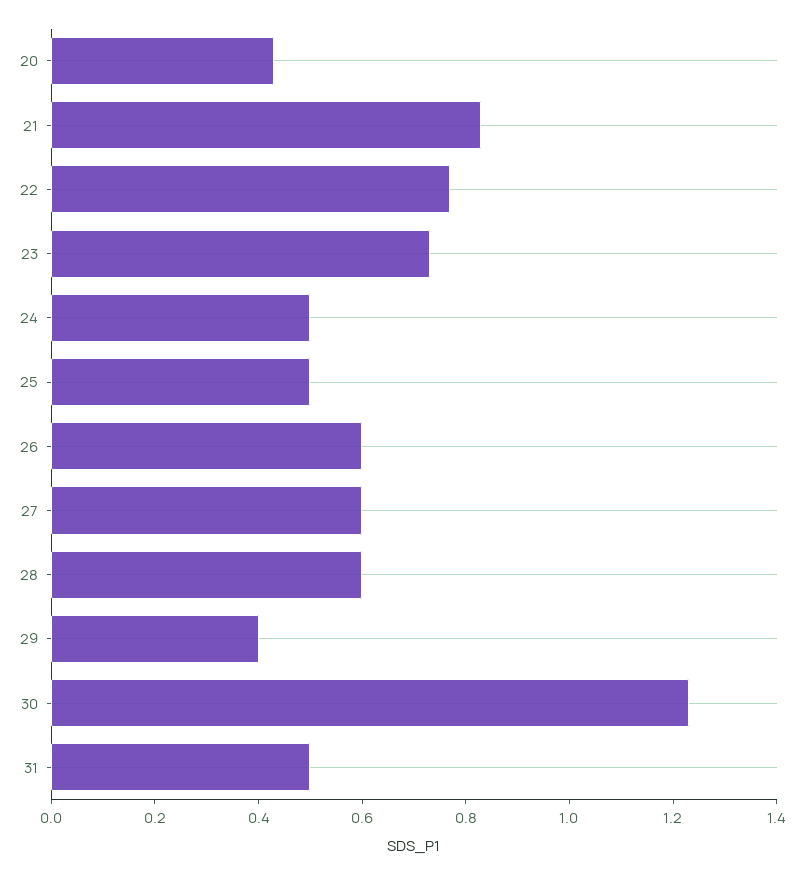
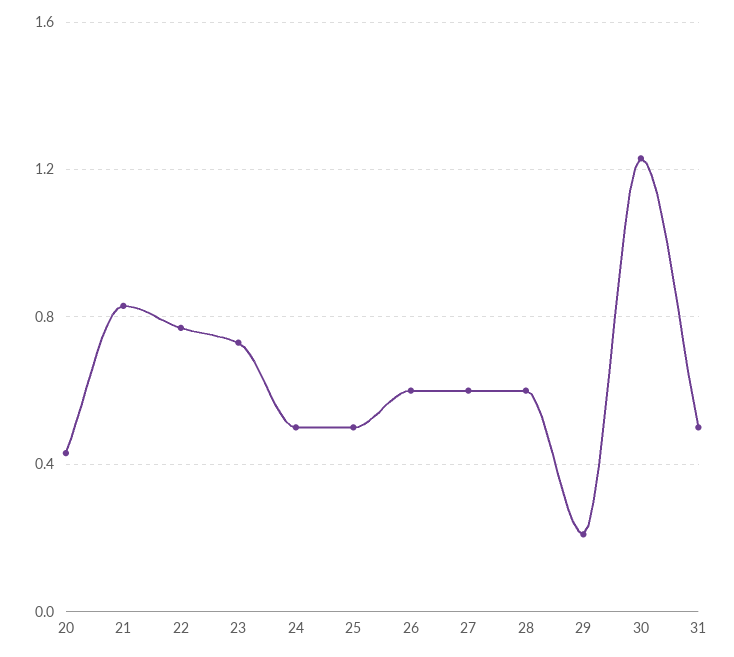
29: 0.4 -> 0.2

